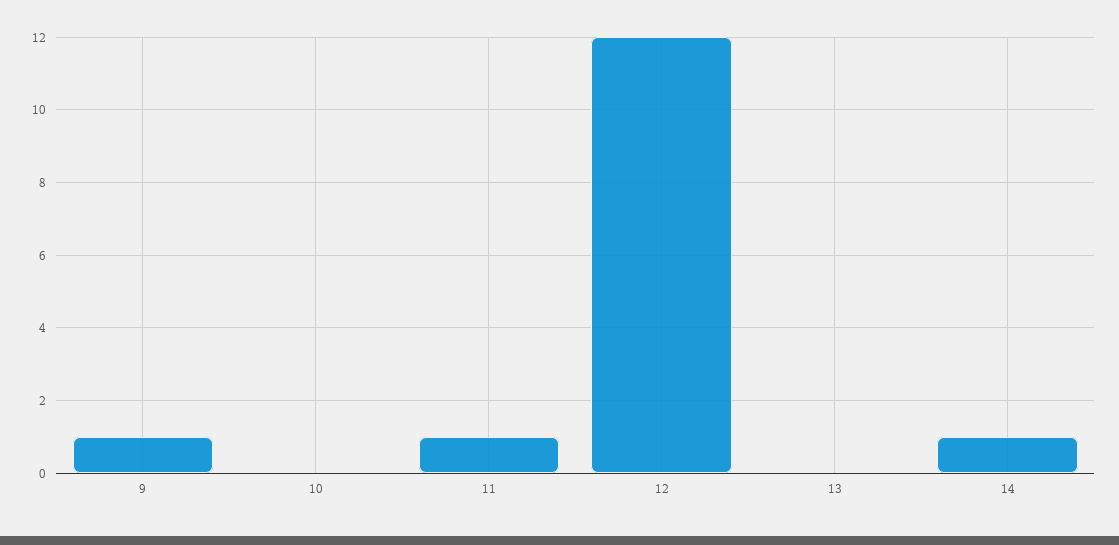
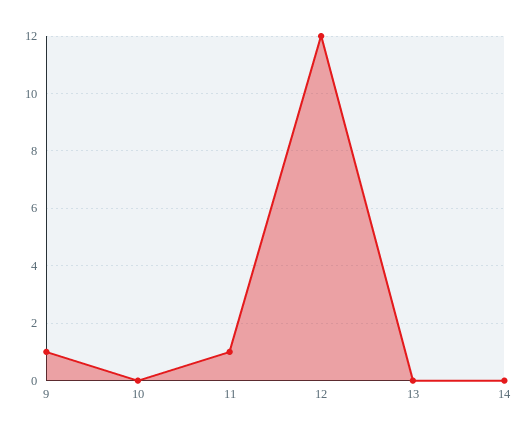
14: 1 -> 0

